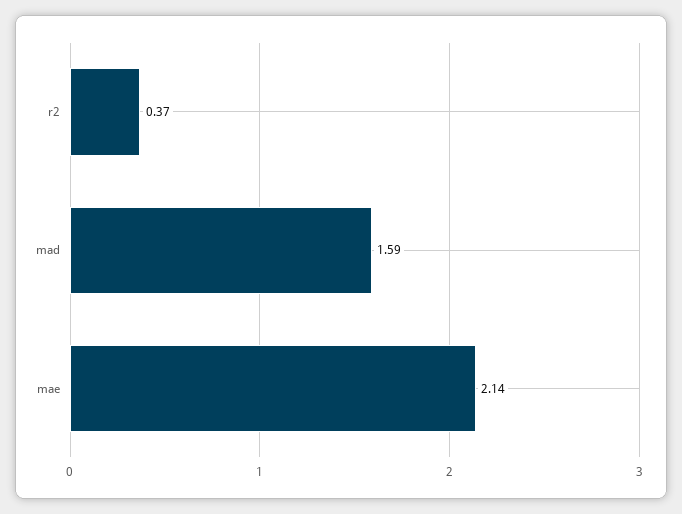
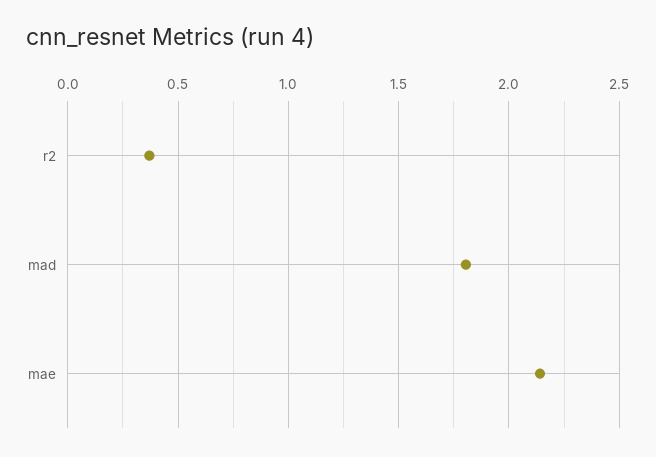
mad: 1.59 -> 1.8

